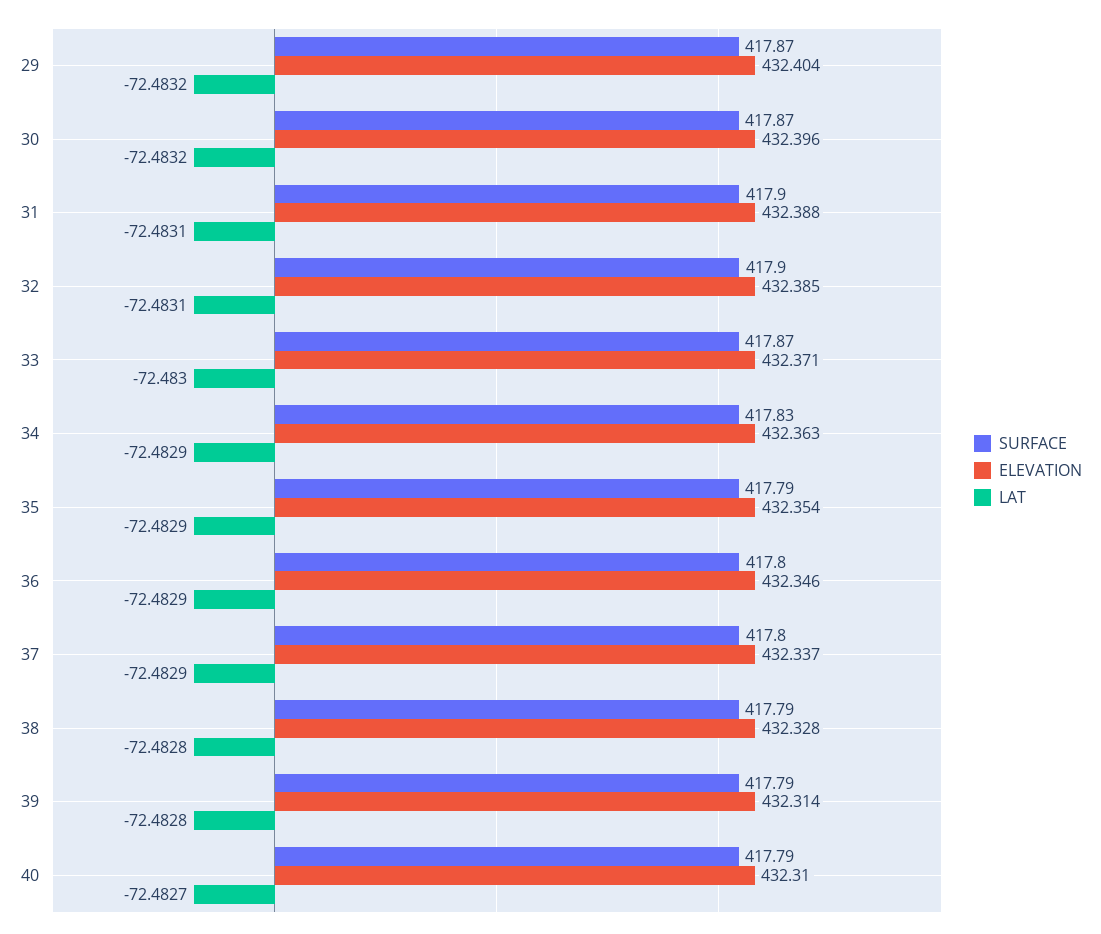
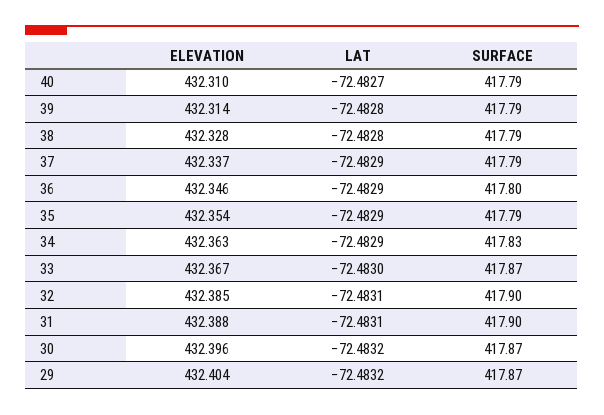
ELEVATION, 33: 432.371 -> 432.367
SURFACE, 37: 417.8 -> 417.79

